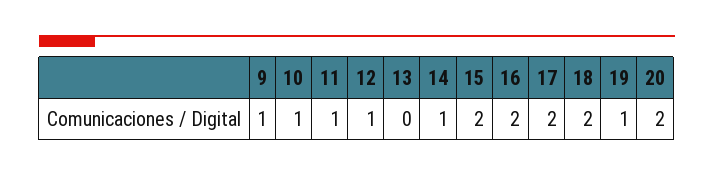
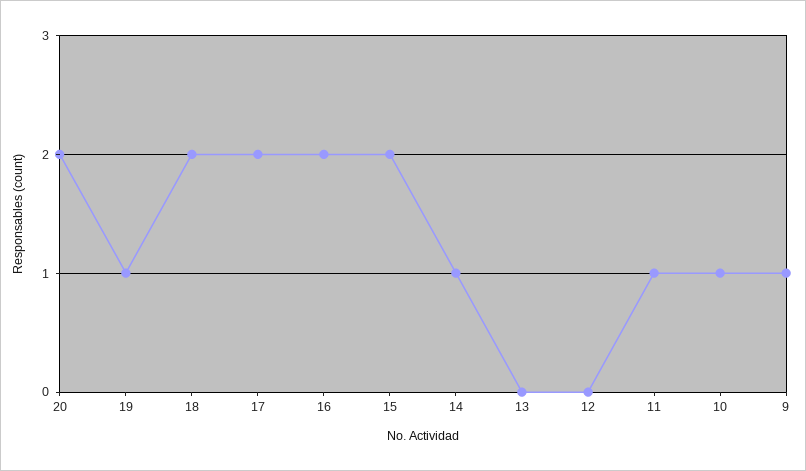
12: 1 -> 0

